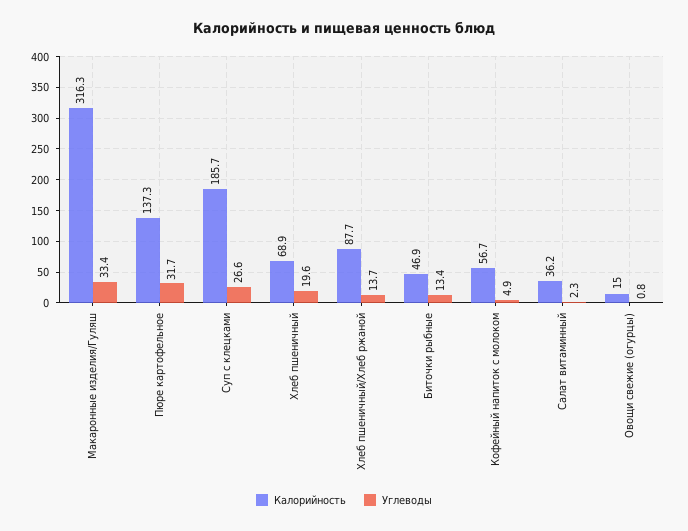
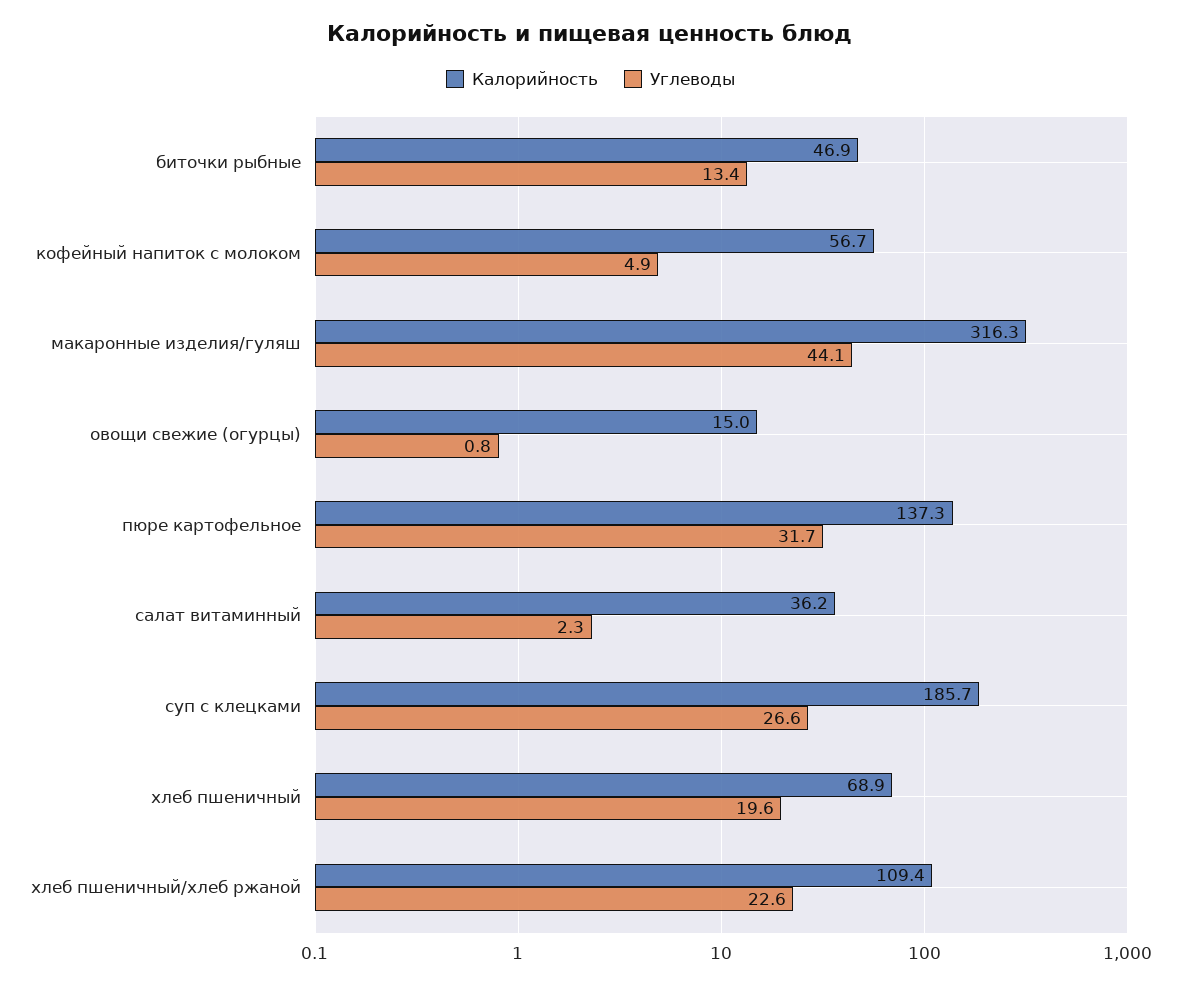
Углеводы, Макаронные изделия/Гуляш: 33.4 -> 44.1
Калорийность, Хлеб пшеничный/Хлеб ржаной: 87.7 -> 109.4
Углеводы, Хлеб пшеничный/Хлеб ржаной: 13.7 -> 22.6

